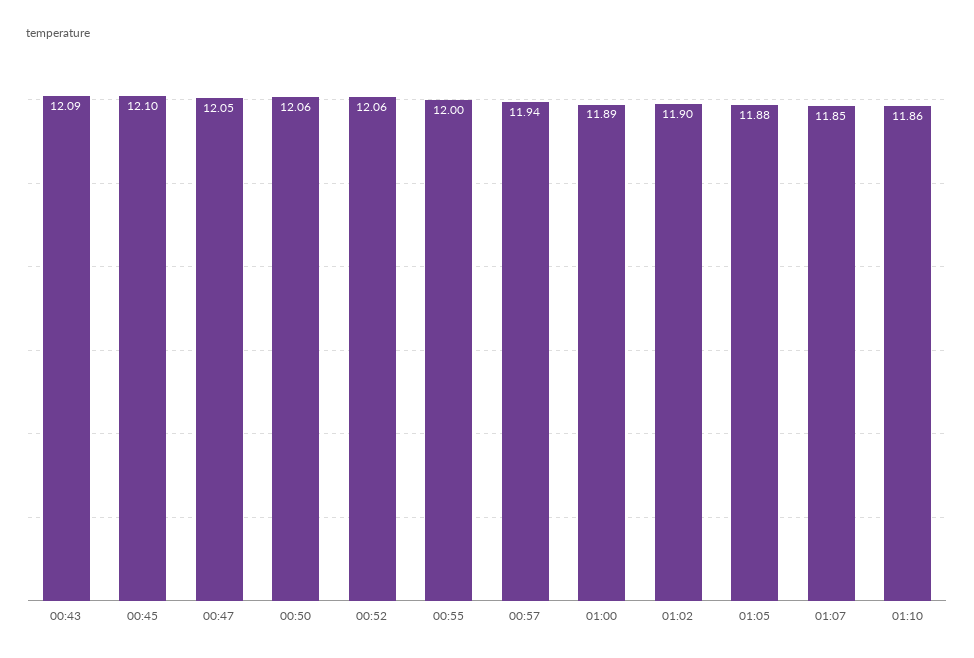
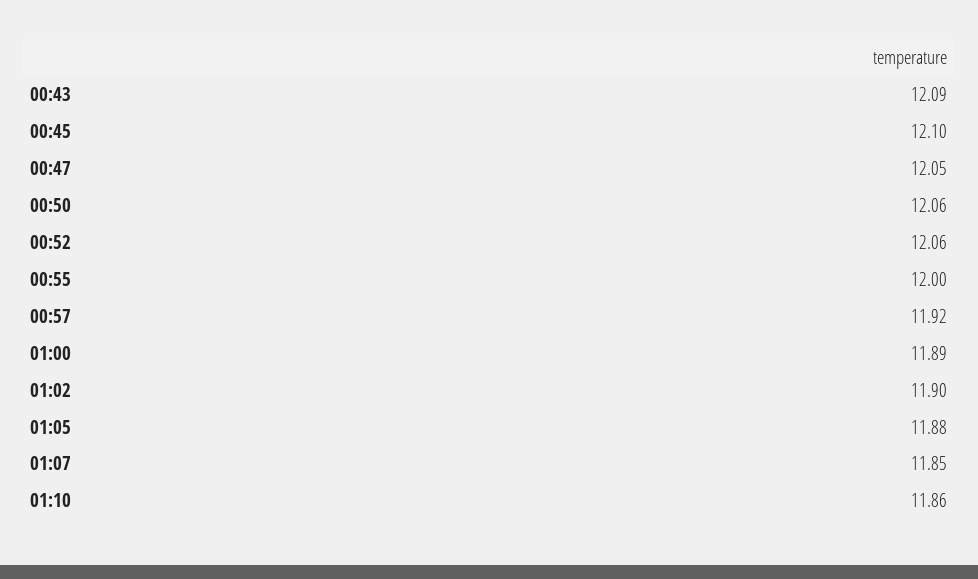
00:57: 11.94 -> 11.92

